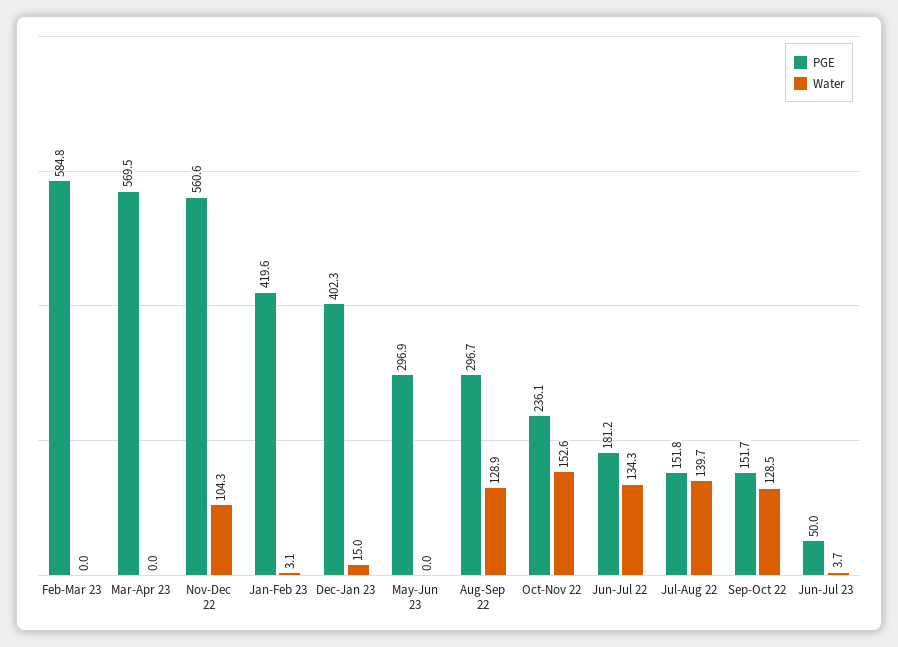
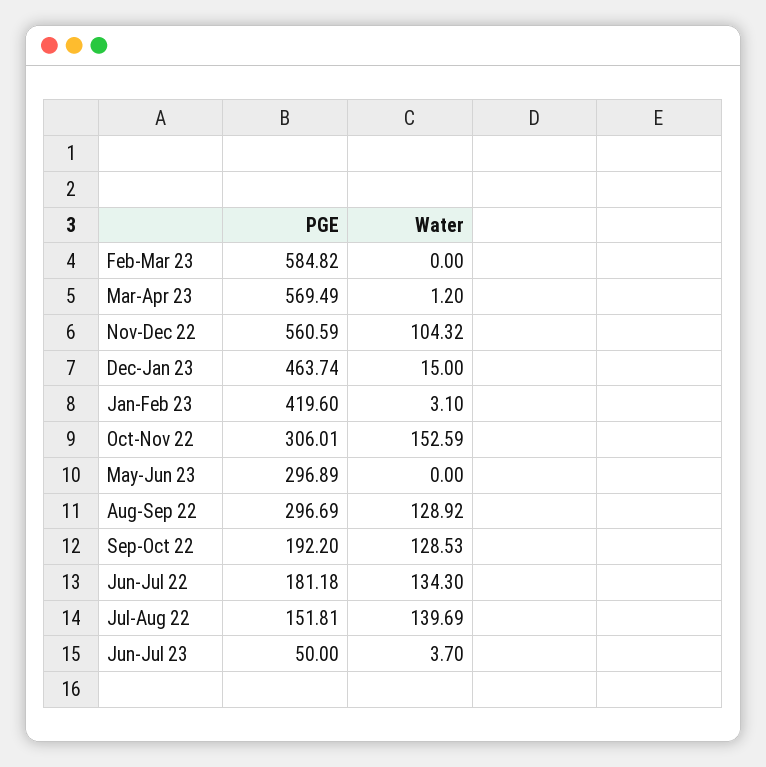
Water, Mar-Apr 23: 0 -> 1.2
PGE, Dec-Jan 23: 402.3 -> 463.74
PGE, Oct-Nov 22: 236.1 -> 306.01
PGE, Sep-Oct 22: 151.7 -> 192.2

